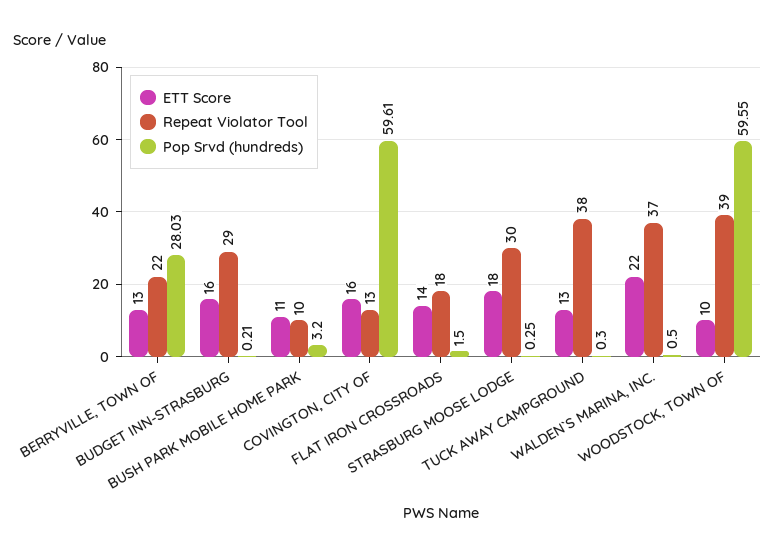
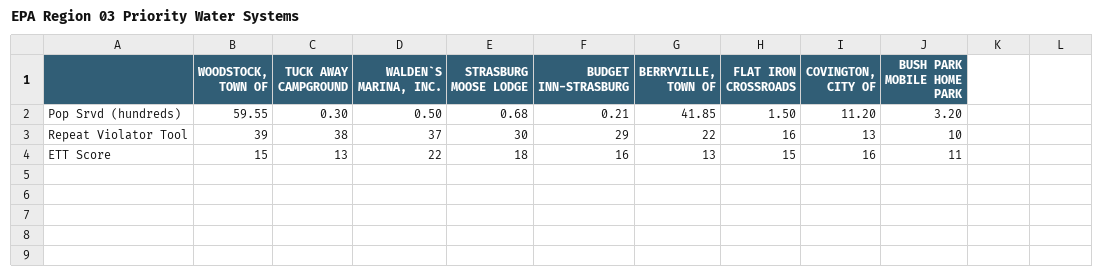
Pop Srvd (hundreds), BERRYVILLE, TOWN OF: 28.03 -> 41.85
Pop Srvd (hundreds), COVINGTON, CITY OF: 59.61 -> 11.2
ETT Score, FLAT IRON CROSSROADS: 14 -> 15
Repeat Violator Tool, FLAT IRON CROSSROADS: 18 -> 16
Pop Srvd (hundreds), STRASBURG MOOSE LODGE: 0.25 -> 0.68
ETT Score, WOODSTOCK, TOWN OF: 10 -> 15

